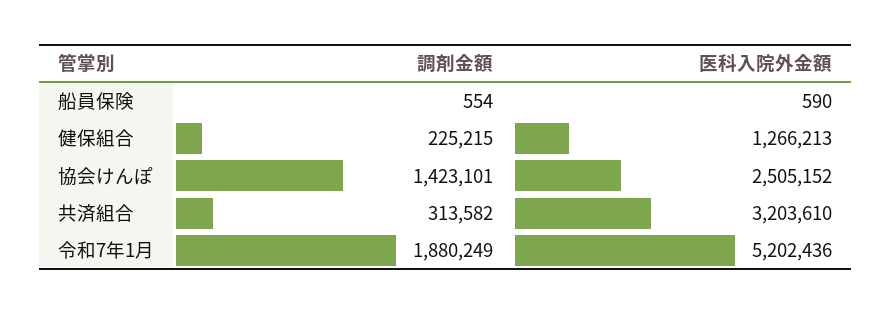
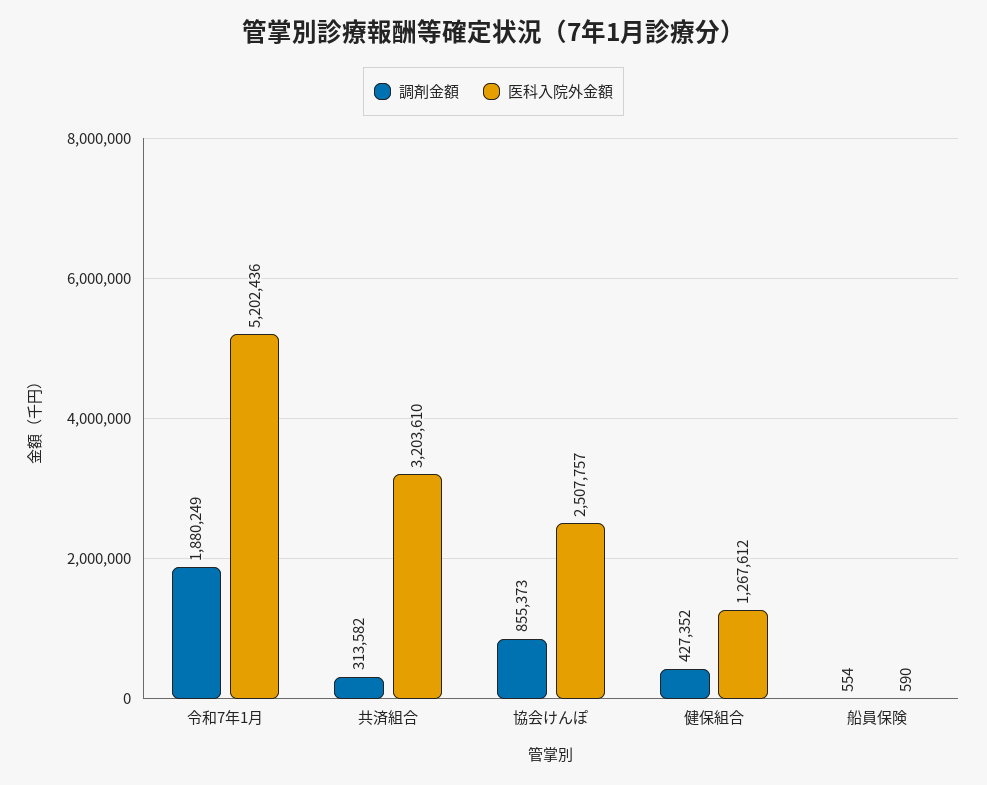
調剤金額, 健保組合: 225215 -> 427352
医科入院外金額, 健保組合: 1266213 -> 1267612
調剤金額, 協会けんぽ: 1423101 -> 855373
医科入院外金額, 協会けんぽ: 2505152 -> 2507757

